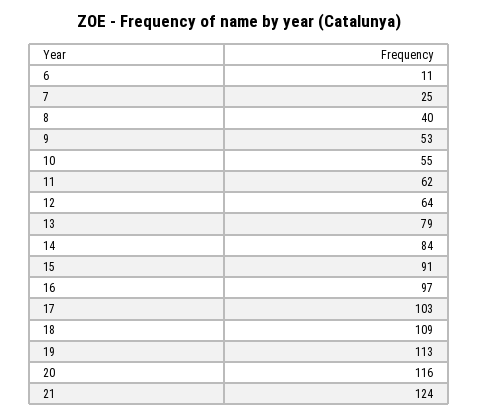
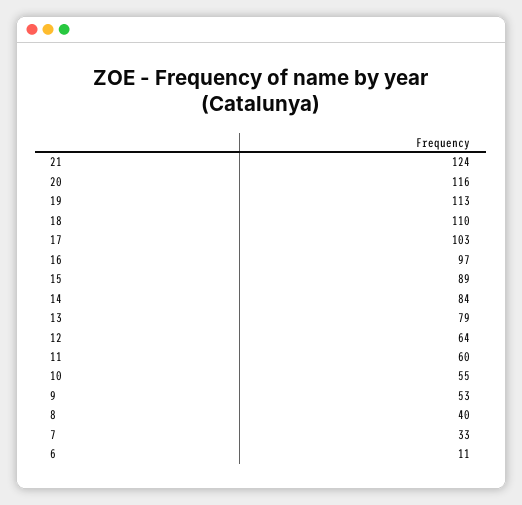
7: 25 -> 33
11: 62 -> 60
15: 91 -> 89
18: 109 -> 110

